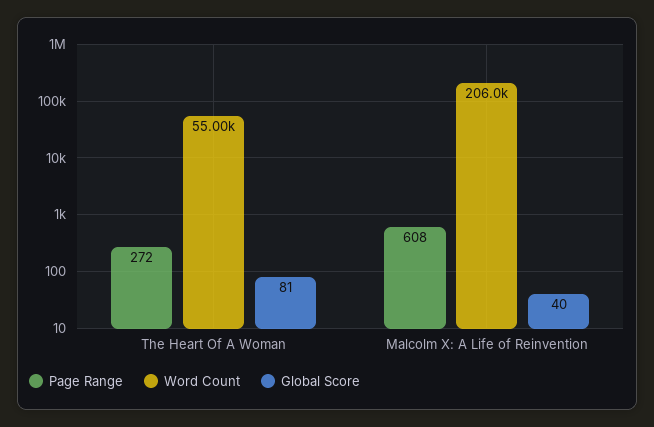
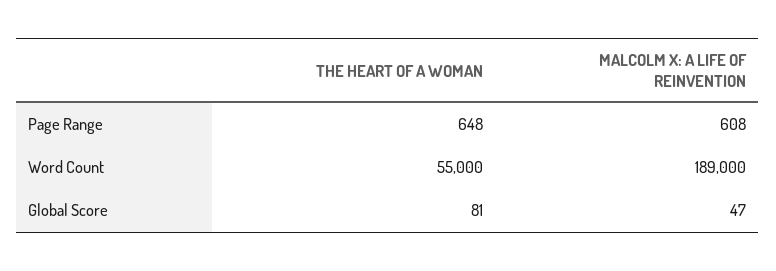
Page Range, The Heart Of A Woman: 272 -> 648
Word Count, Malcolm X: A Life of Reinvention: 206000 -> 189000
Global Score, Malcolm X: A Life of Reinvention: 40 -> 47

